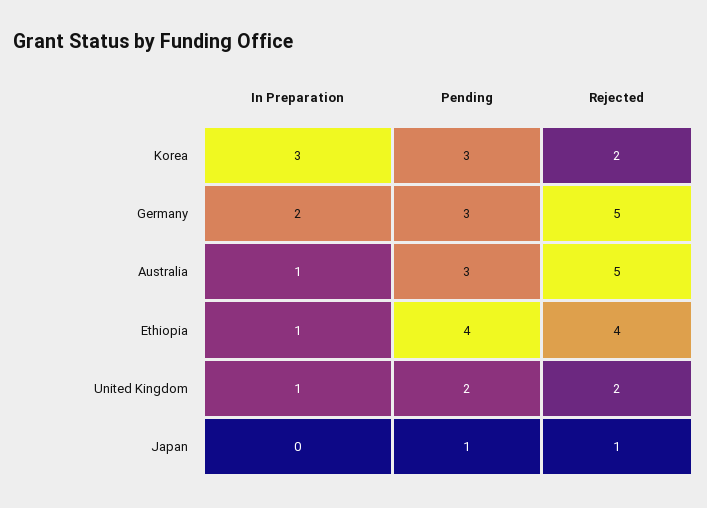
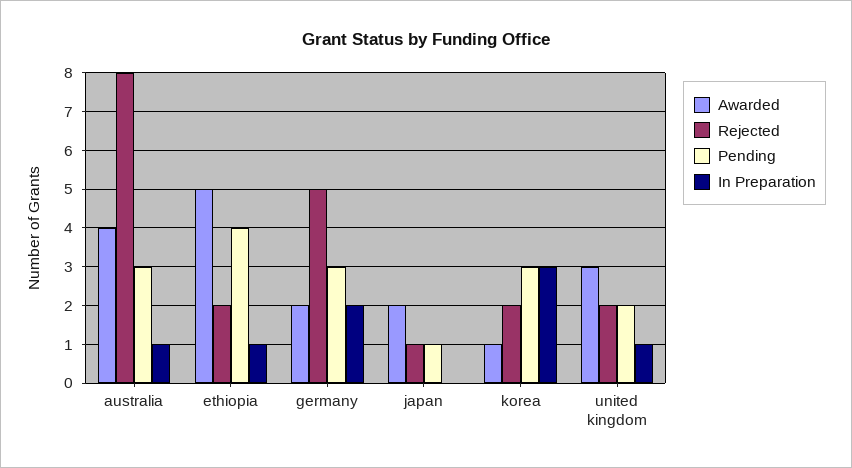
Rejected, Australia: 5 -> 8
Rejected, Ethiopia: 4 -> 2
Awarded, Australia: none -> 4
Awarded, Ethiopia: none -> 5
Awarded, Germany: none -> 2
Awarded, Japan: none -> 2
Awarded, Korea: none -> 1
Awarded, United Kingdom: none -> 3

